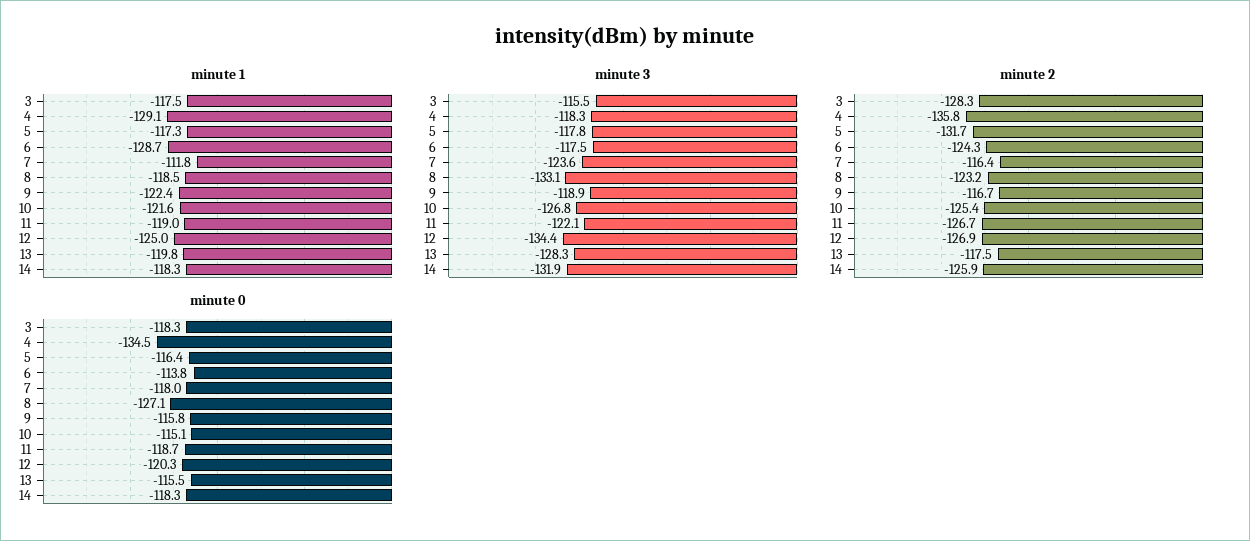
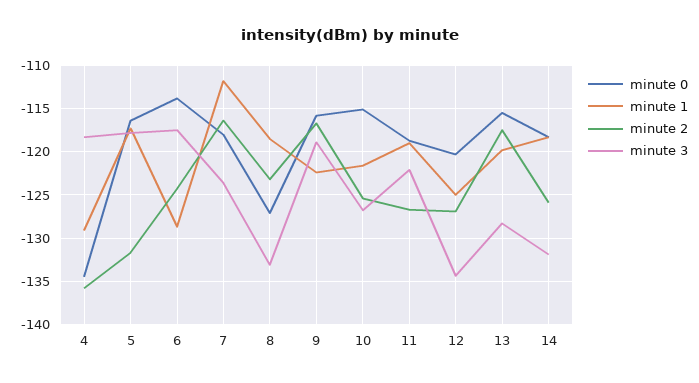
minute 1, 3: -117.5 -> none
minute 3, 3: -115.5 -> none
minute 2, 3: -128.3 -> none
minute 0, 3: -118.3 -> none

